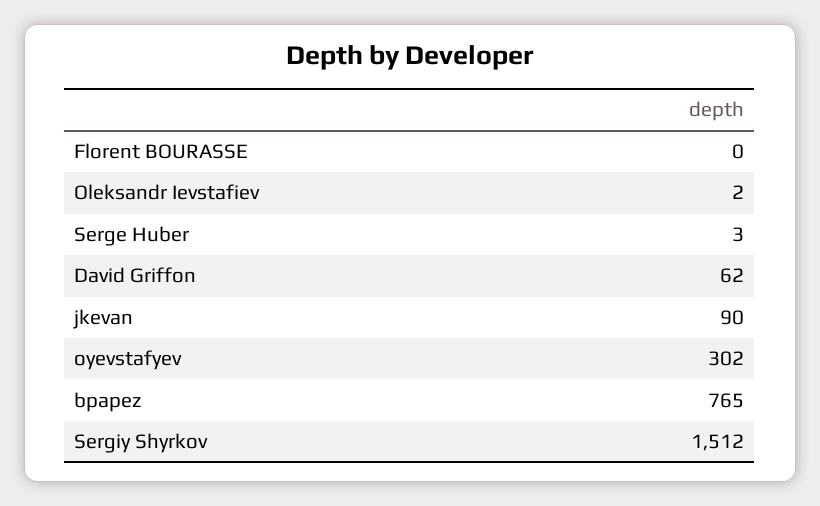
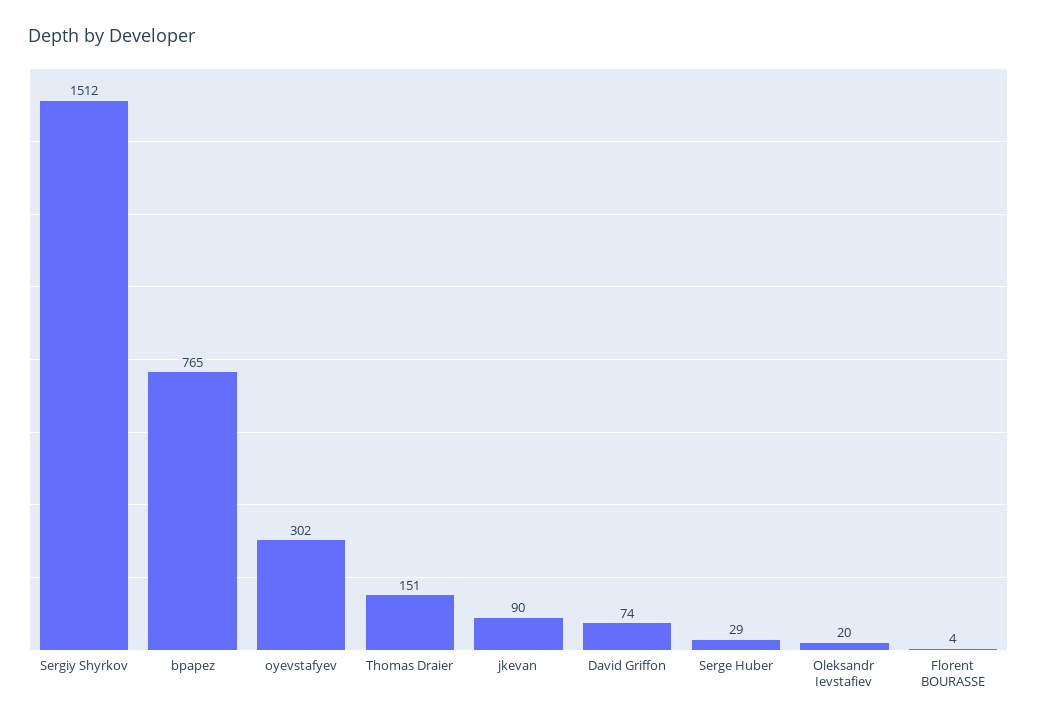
Florent BOURASSE: 0 -> 4
Oleksandr Ievstafiev: 2 -> 20
Serge Huber: 3 -> 29
David Griffon: 62 -> 74
Thomas Draier: none -> 151

